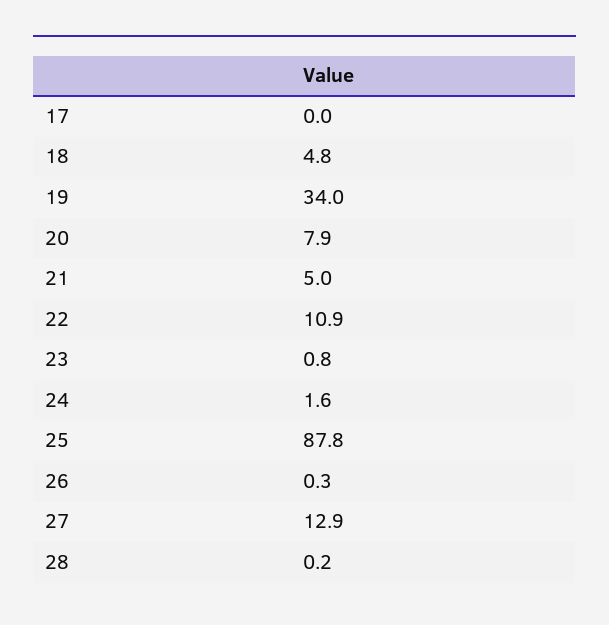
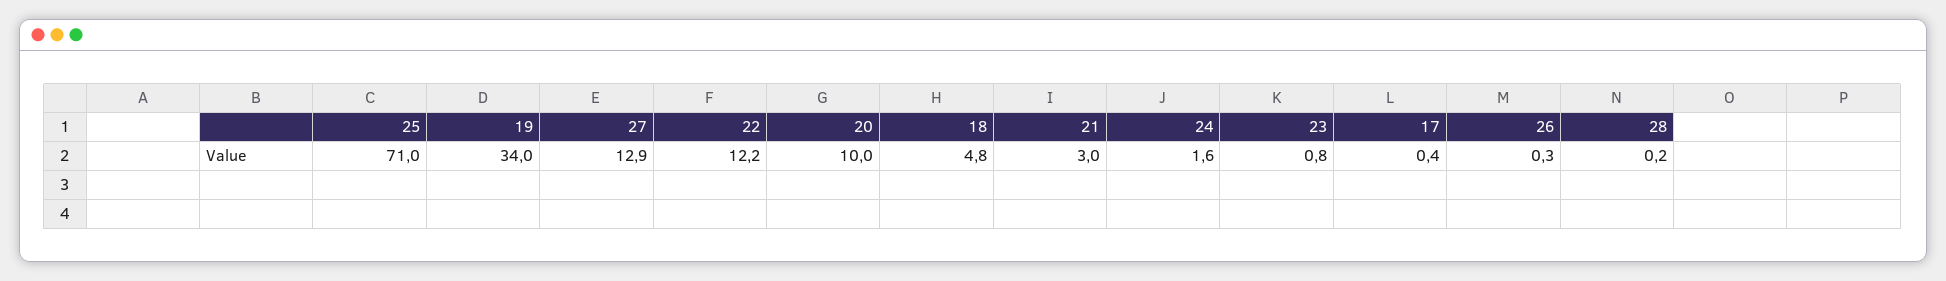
17: 0 -> 0.4
20: 7.9 -> 10
21: 5 -> 3
22: 10.9 -> 12.2
25: 87.8 -> 71

